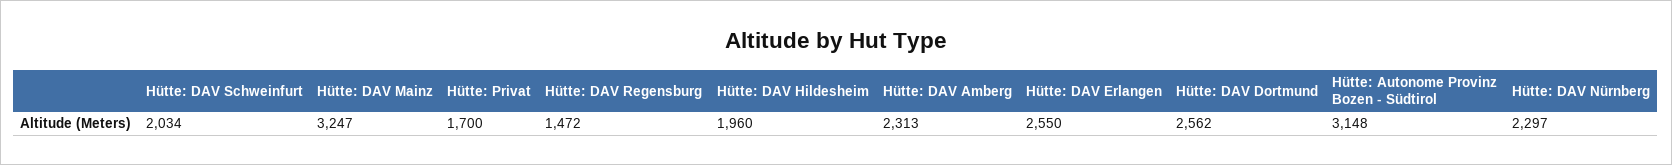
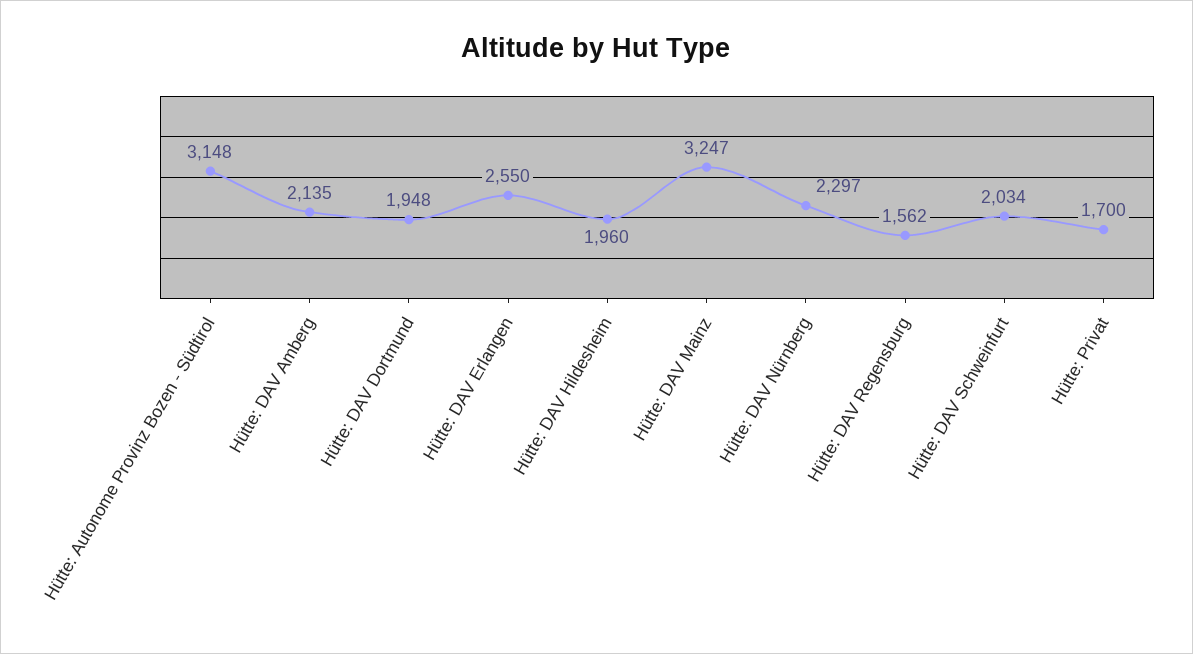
Hütte: DAV Regensburg: 1472 -> 1562
Hütte: DAV Amberg: 2313 -> 2135
Hütte: DAV Dortmund: 2562 -> 1948

